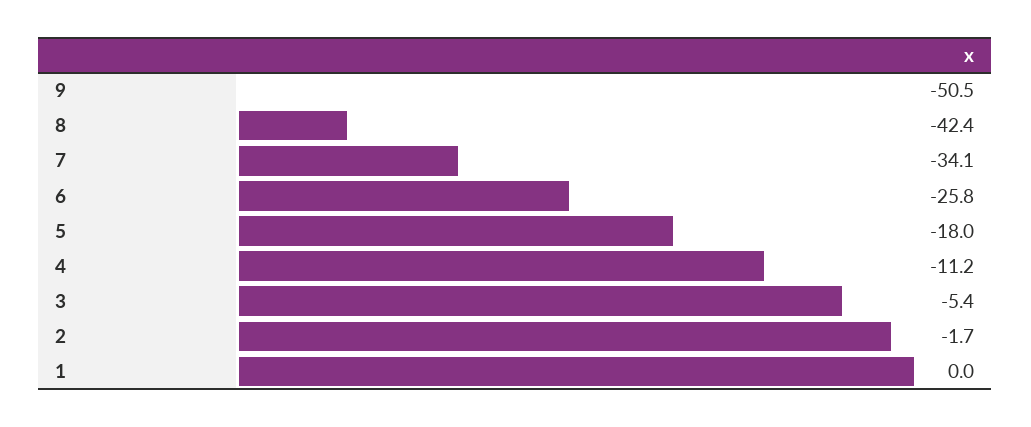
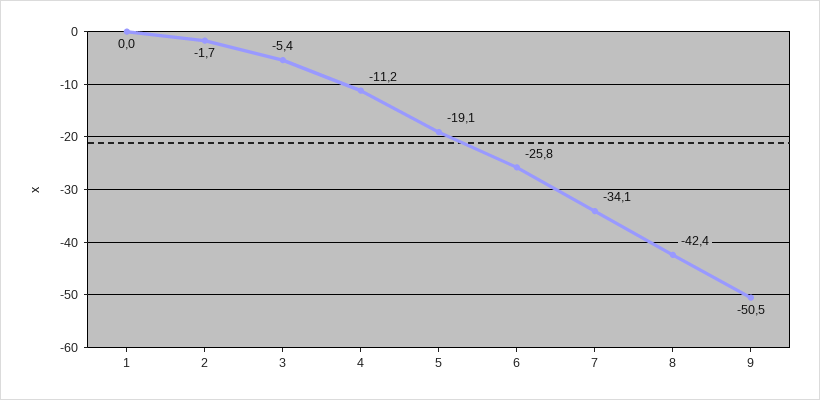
5: -18 -> -19.1

